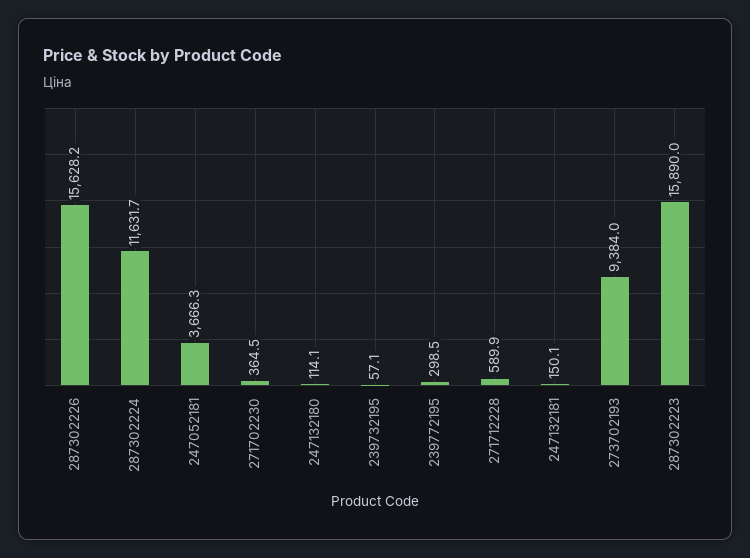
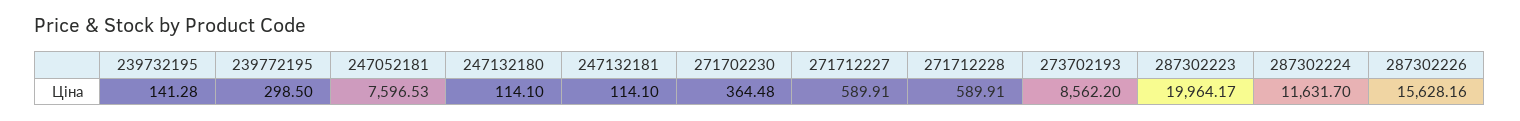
247052181: 3666.3 -> 7596.53
239732195: 57.1 -> 141.28
247132181: 150.1 -> 114.1
273702193: 9384 -> 8562.2
287302223: 15890 -> 19964.17
271712227: none -> 589.91

